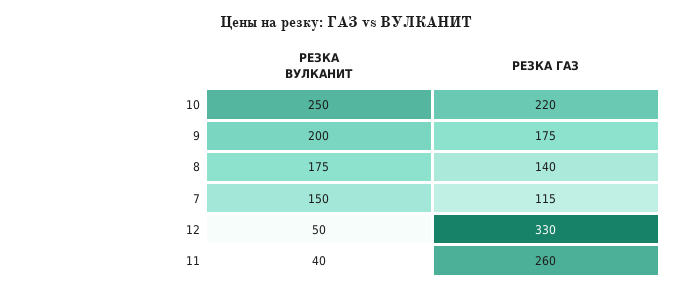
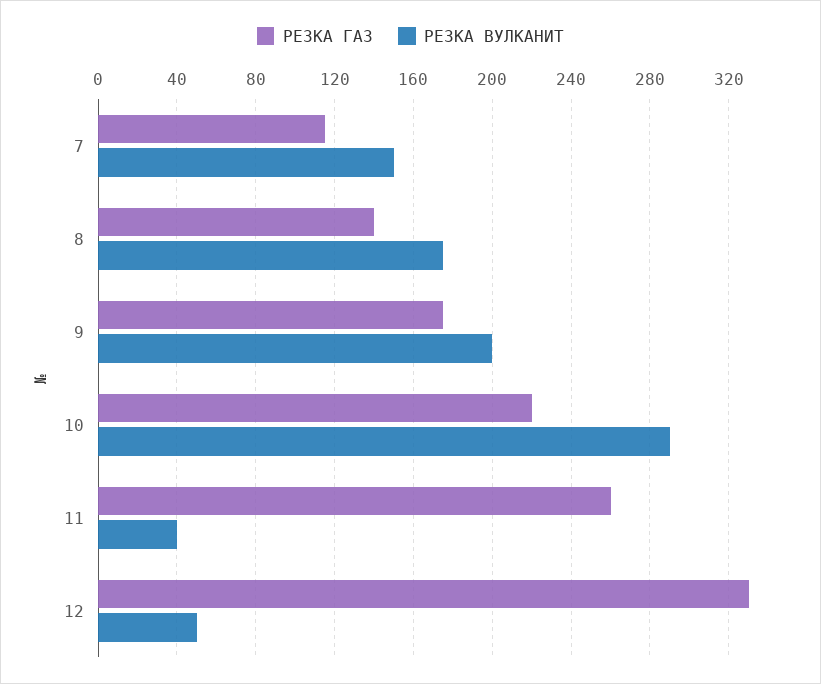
РЕЗКА ВУЛКАНИТ, 10: 250 -> 290

